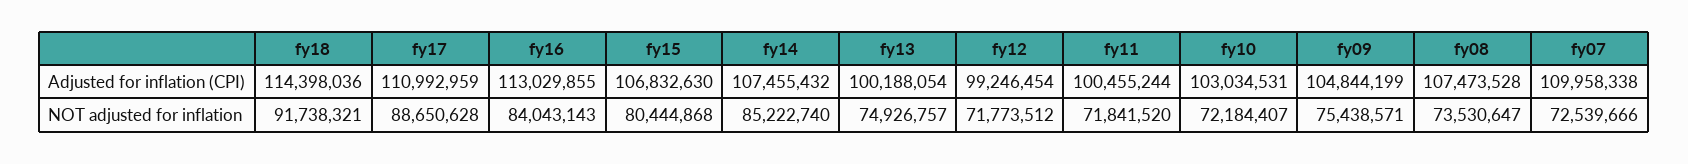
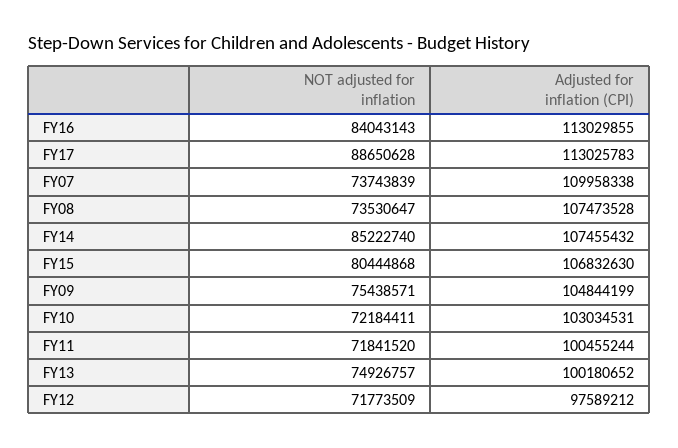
fy18, Adjusted for inflation (CPI): 114398036 -> none
fy17, Adjusted for inflation (CPI): 110992959 -> 113025783
fy13, Adjusted for inflation (CPI): 100188054 -> 100180652
fy12, Adjusted for inflation (CPI): 99246454 -> 97589212
fy18, NOT adjusted for inflation: 91738321 -> none
fy12, NOT adjusted for inflation: 71773512 -> 71773509
fy10, NOT adjusted for inflation: 72184407 -> 72184411
fy07, NOT adjusted for inflation: 72539666 -> 73743839

